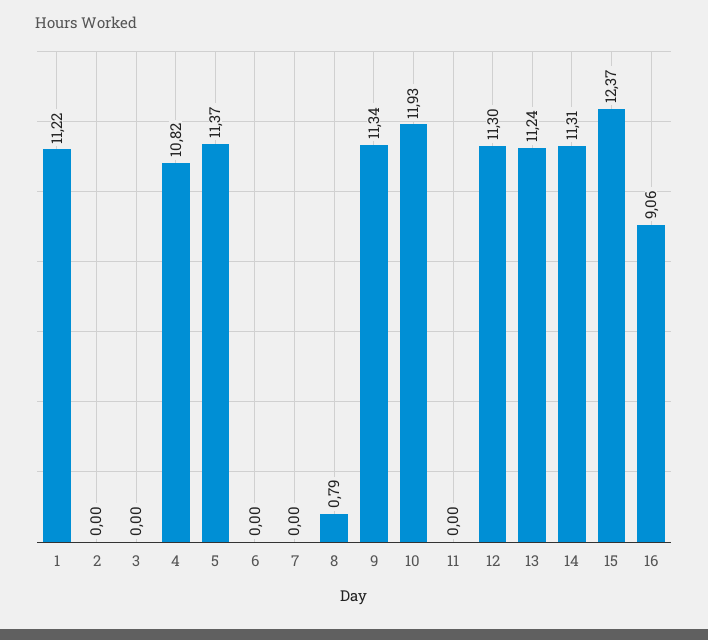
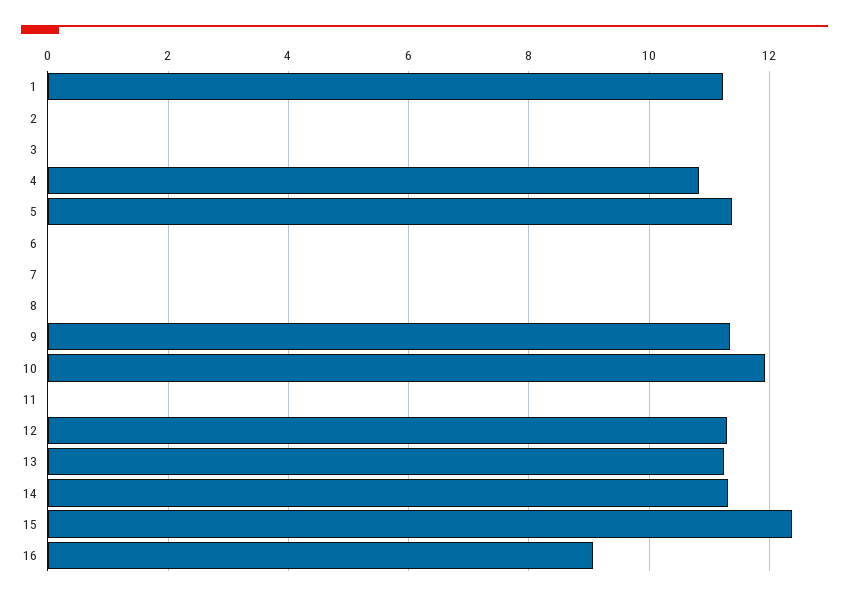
8: 0.79 -> 0

